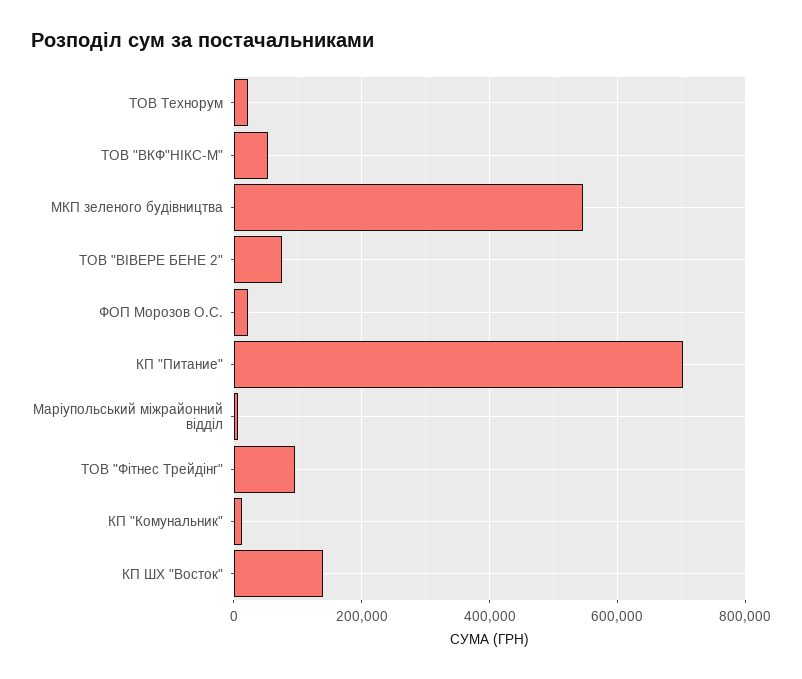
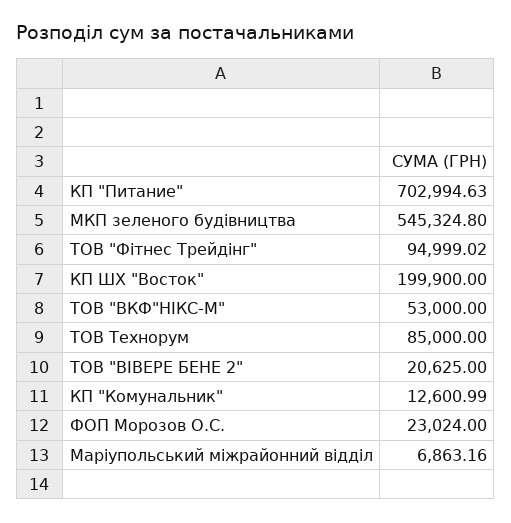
ТОВ Технорум: 20000 -> 85000
ТОВ "ВІВЕРЕ БЕНЕ 2": 80000 -> 20625
КП ШХ "Восток": 140000 -> 199900

